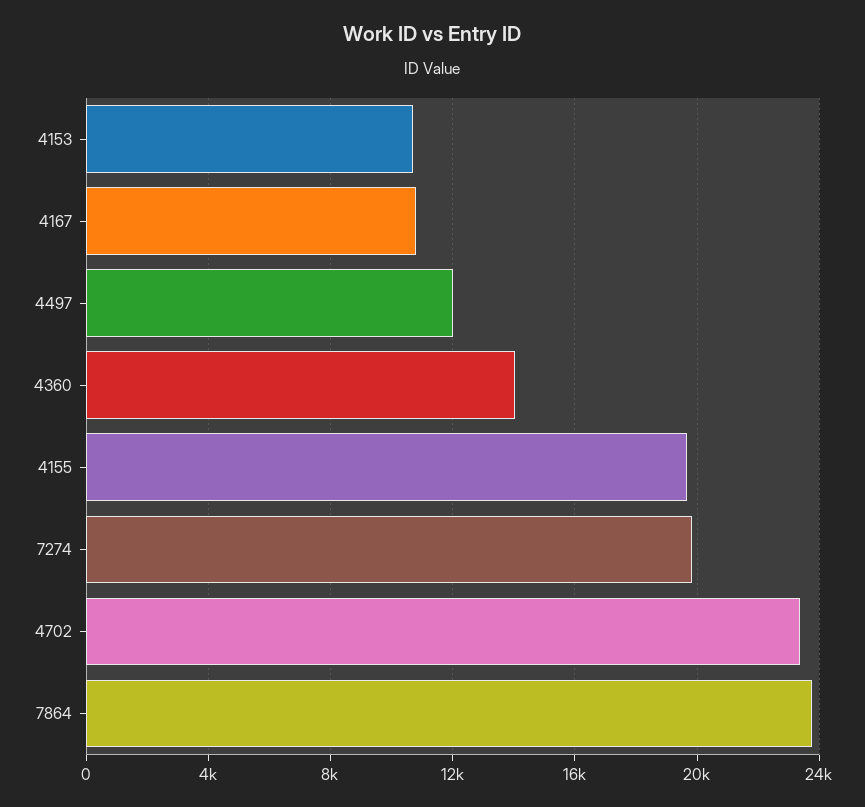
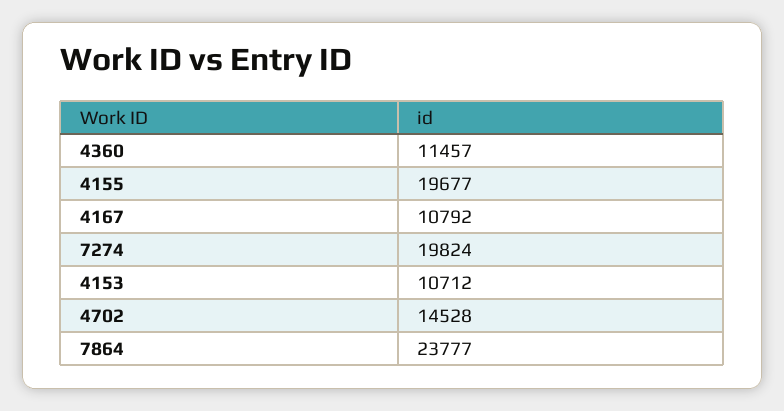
4497: 12000 -> none
4360: 14000 -> 11457
4702: 23500 -> 14528

